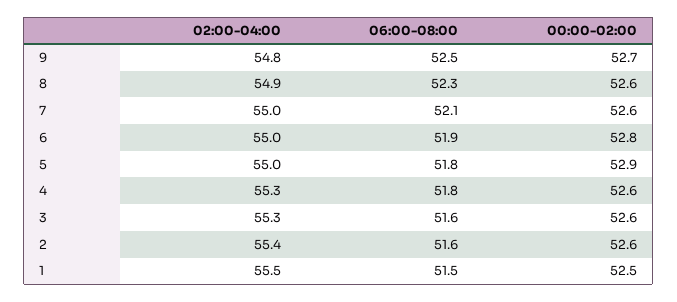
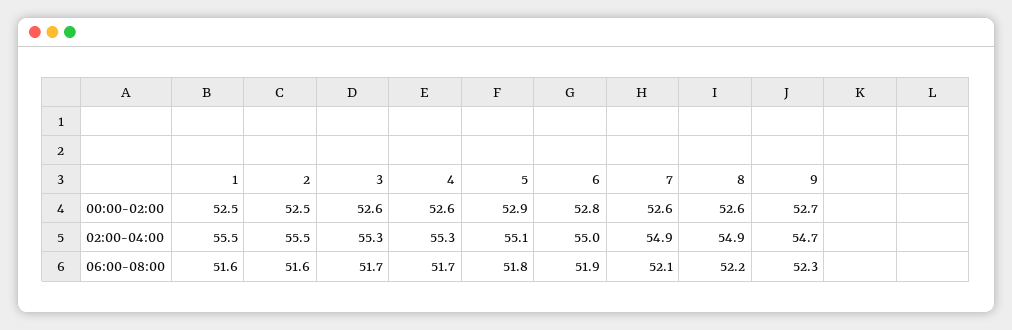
02:00-04:00, 9: 54.8 -> 54.7
06:00-08:00, 9: 52.5 -> 52.3
06:00-08:00, 8: 52.3 -> 52.2
02:00-04:00, 7: 55 -> 54.9
02:00-04:00, 5: 55 -> 55.1
06:00-08:00, 4: 51.8 -> 51.7
06:00-08:00, 3: 51.6 -> 51.7
02:00-04:00, 2: 55.4 -> 55.5
00:00-02:00, 2: 52.6 -> 52.5
06:00-08:00, 1: 51.5 -> 51.6

